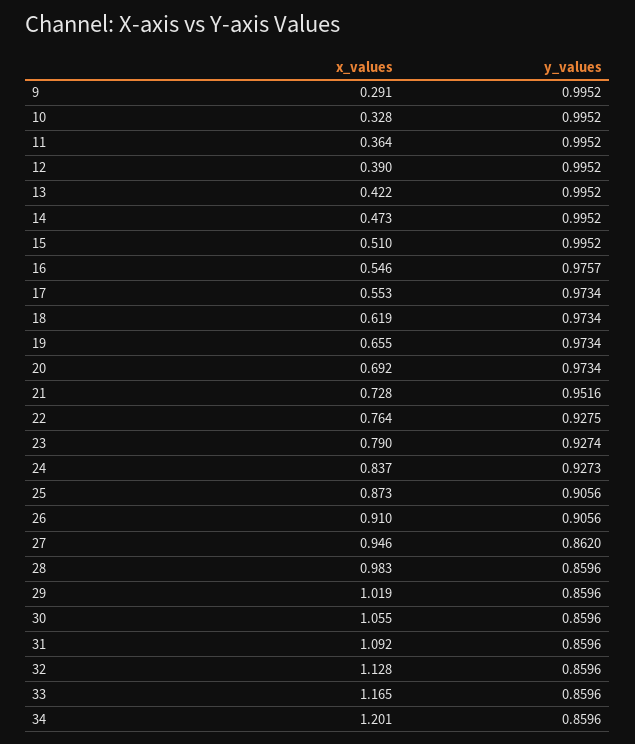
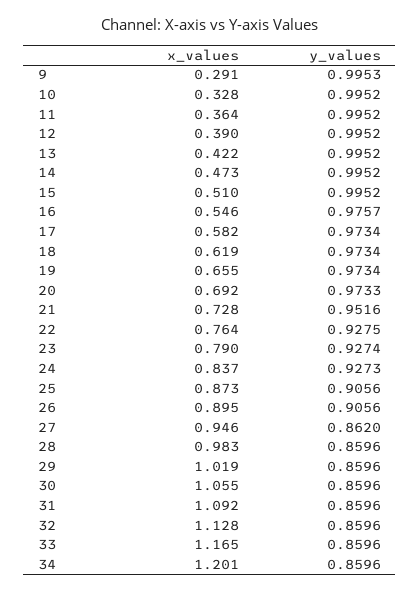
y_values, 9: 0.9952 -> 0.9953
x_values, 17: 0.553 -> 0.582
y_values, 20: 0.9734 -> 0.9733
x_values, 26: 0.91 -> 0.895

